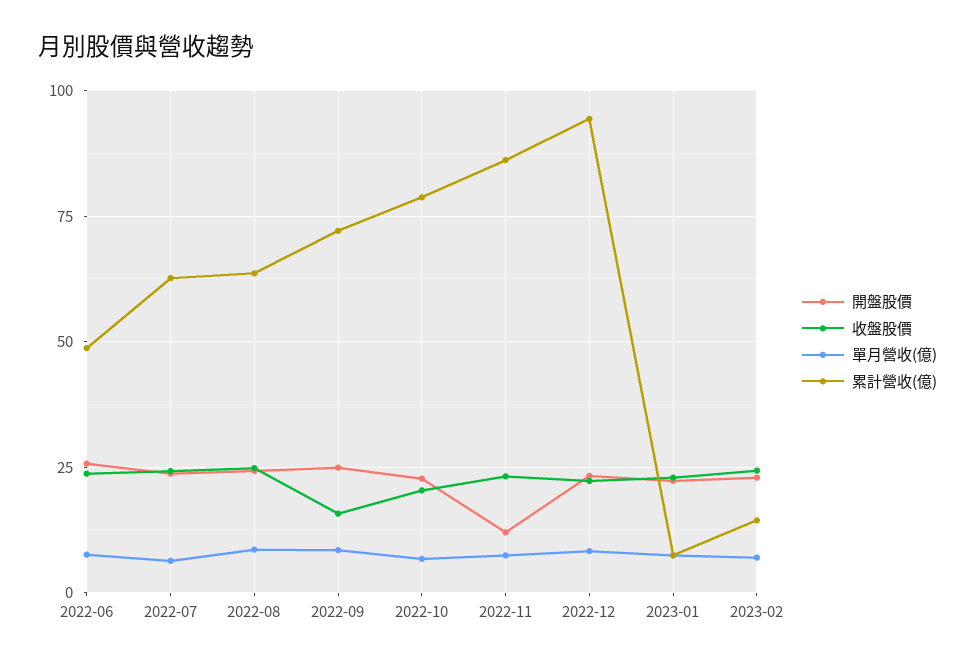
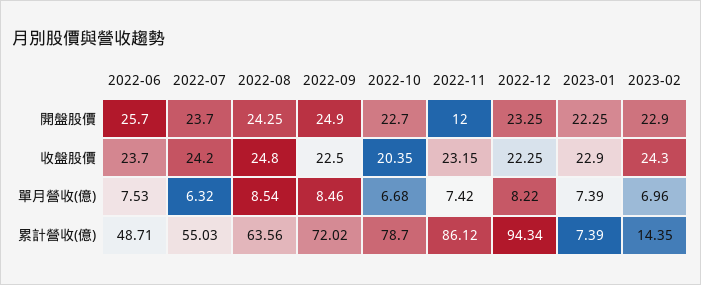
累計營收(億), 2022-07: 62.5 -> 55.03
收盤股價, 2022-09: 15 -> 22.5

